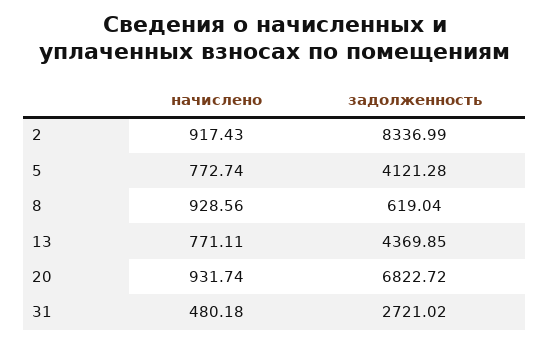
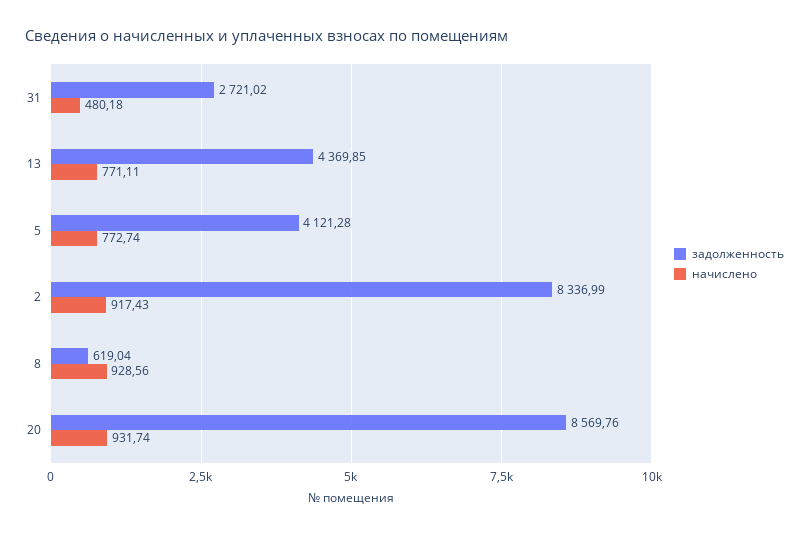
задолженность, 20: 6822.72 -> 8569.76

